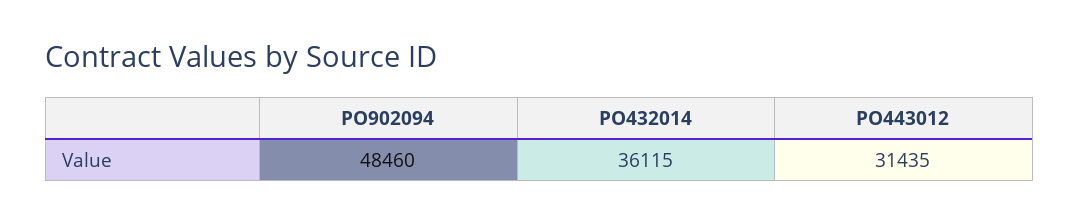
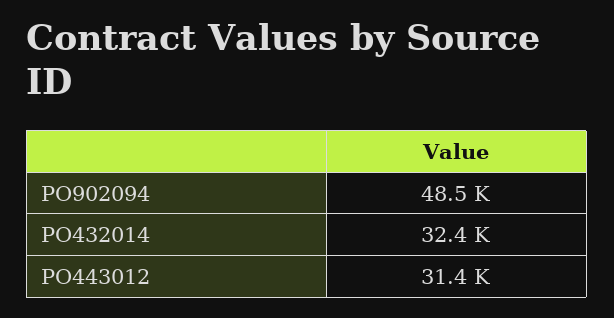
PO432014: 36115 -> 32400

